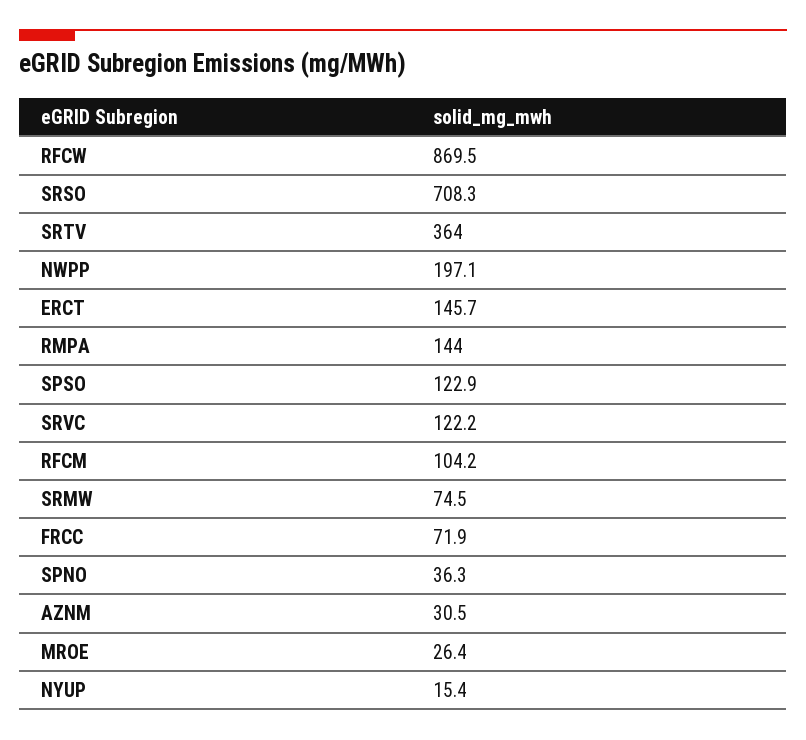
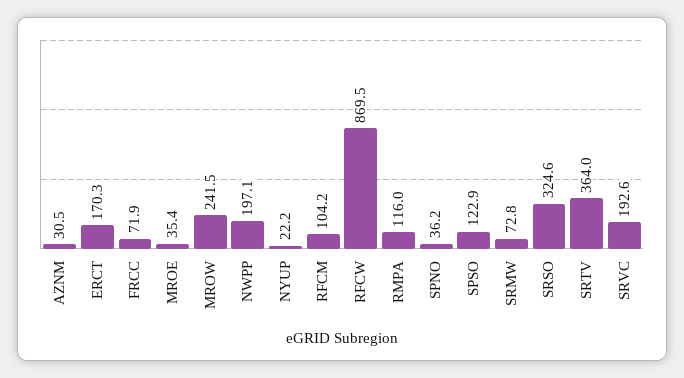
SRSO: 708.3 -> 324.6
ERCT: 145.7 -> 170.3
RMPA: 144 -> 116
SRVC: 122.2 -> 192.6
SRMW: 74.5 -> 72.8
SPNO: 36.3 -> 36.2
MROE: 26.4 -> 35.4
NYUP: 15.4 -> 22.2
MROW: none -> 241.5

